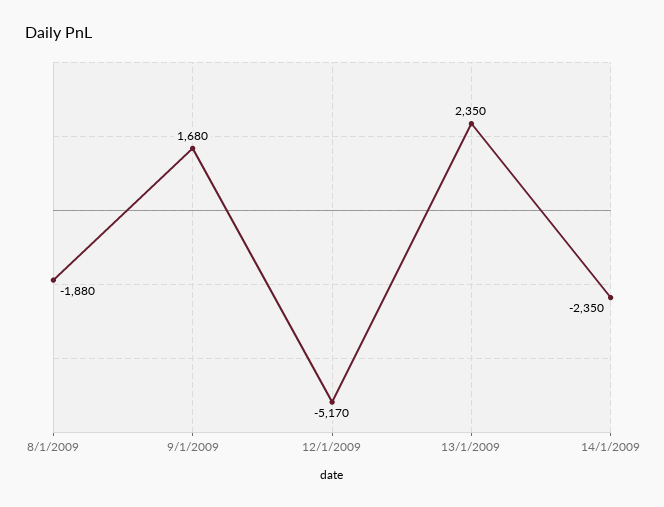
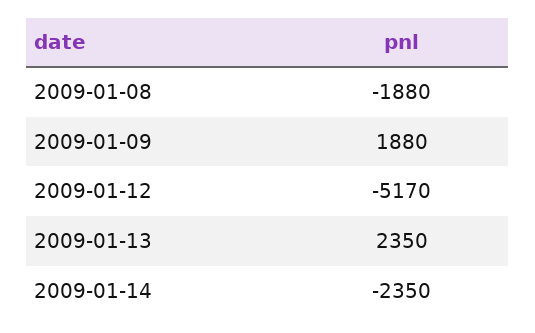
9/1/2009: 1680 -> 1880

